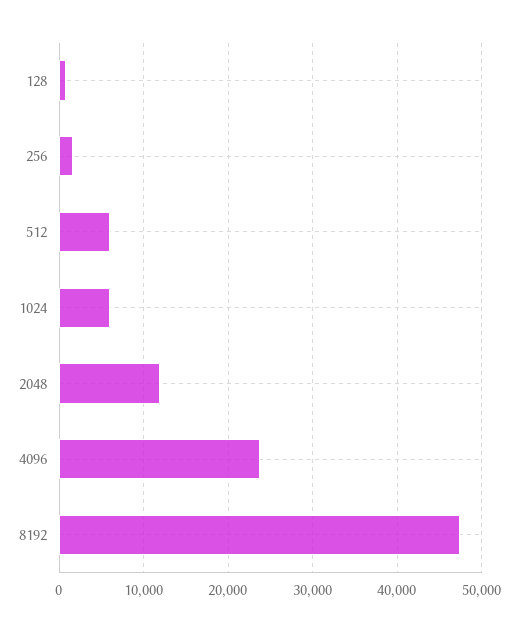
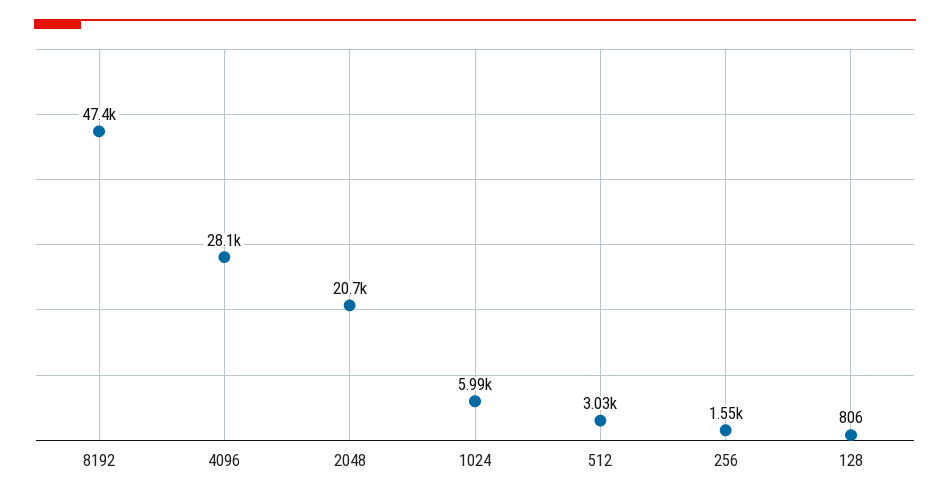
512: 6000 -> 3030
2048: 12000 -> 20700
4096: 24000 -> 28100

